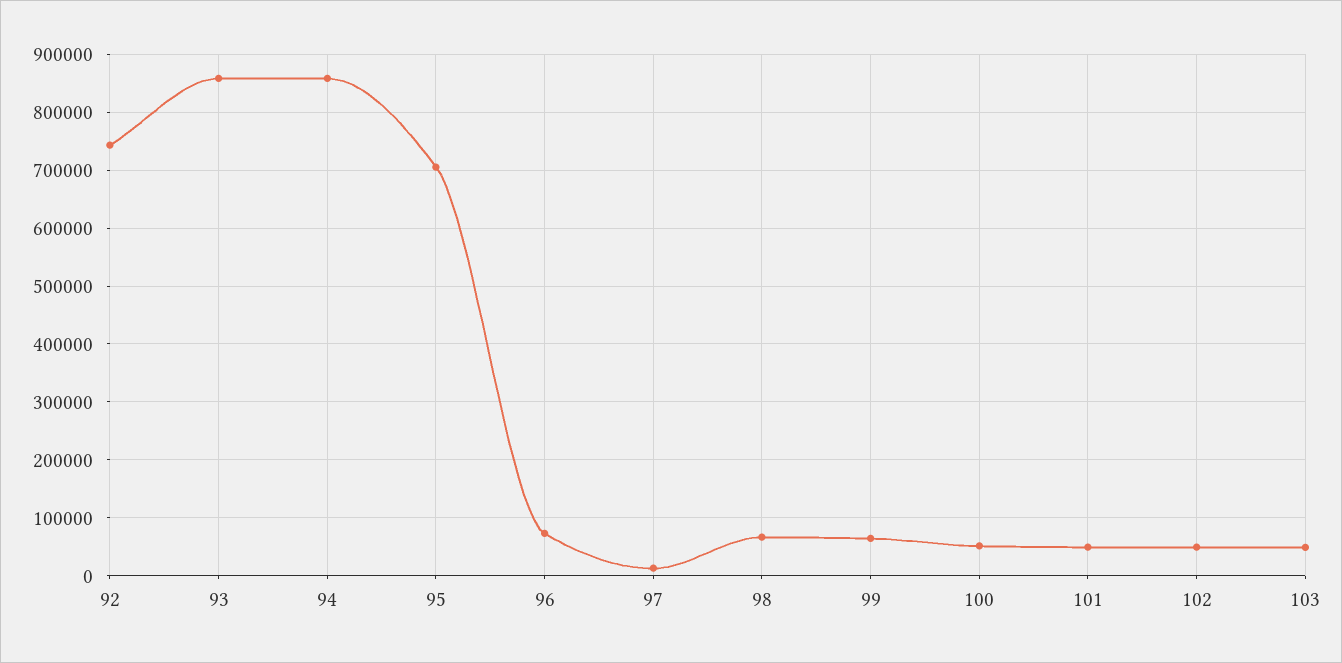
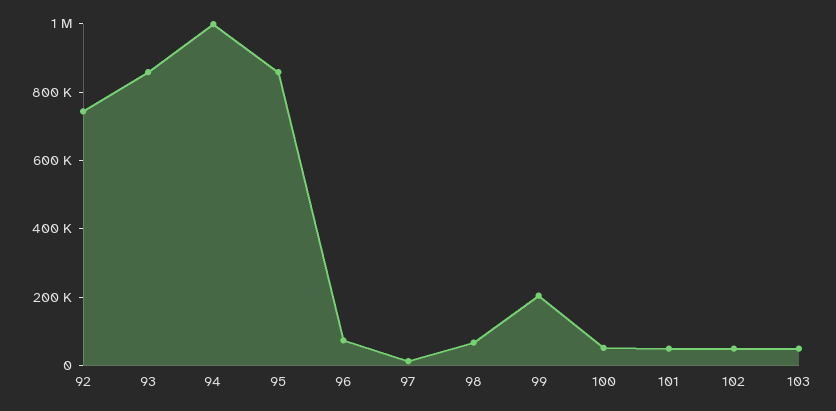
94: 860000 -> 1000000
95: 700000 -> 850000
99: 60000 -> 200000

